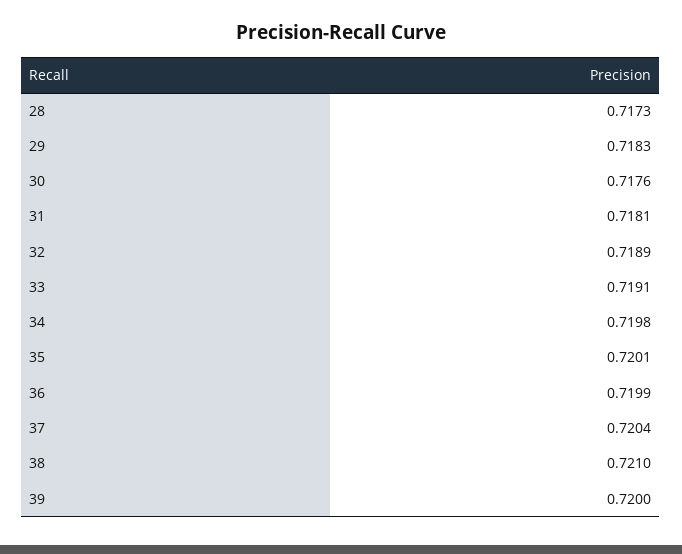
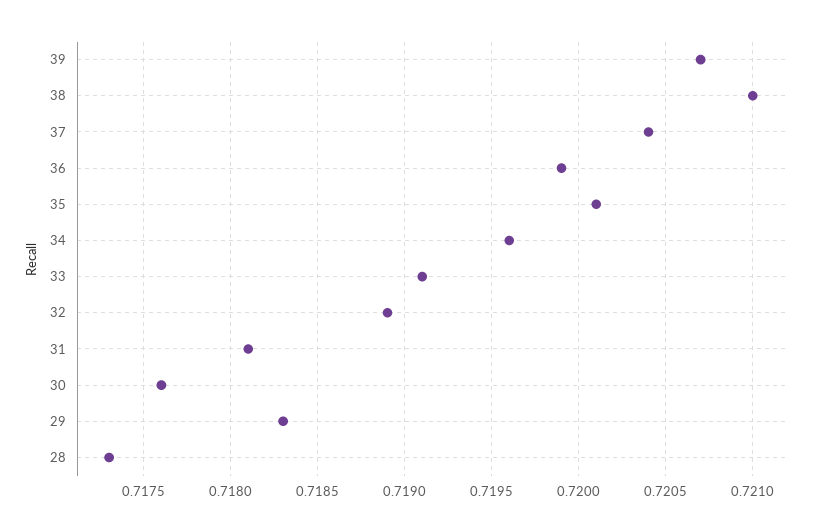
34: 0.7198 -> 0.7196
39: 0.72 -> 0.7207

